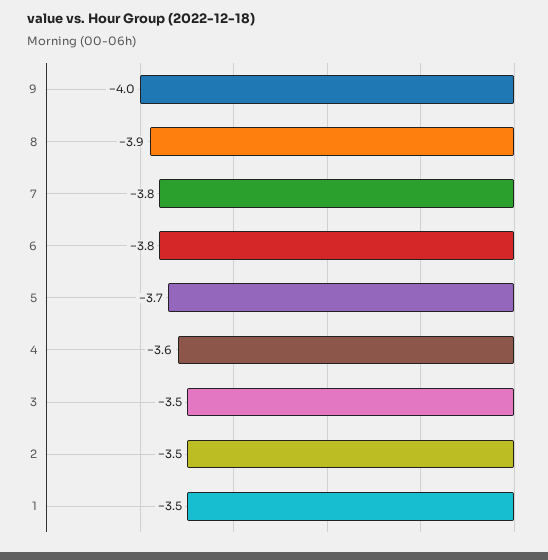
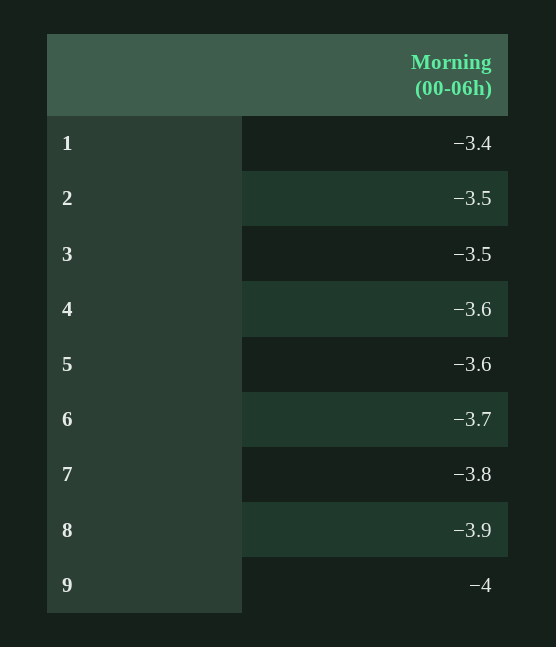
6: -3.8 -> -3.7
5: -3.7 -> -3.6
1: -3.5 -> -3.4

